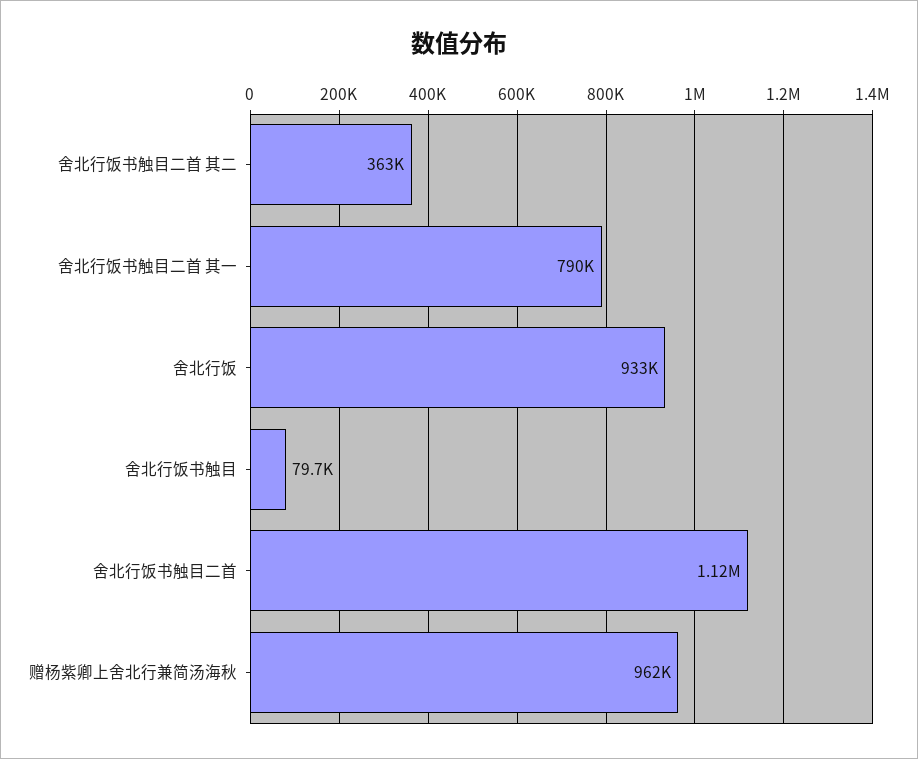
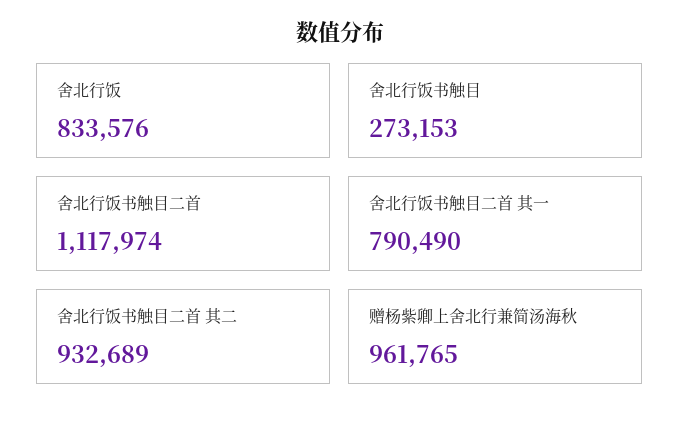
舍北行饭书触目二首 其二: 363000 -> 932689
舍北行饭: 933000 -> 833576
舍北行饭书触目: 79700 -> 273153

